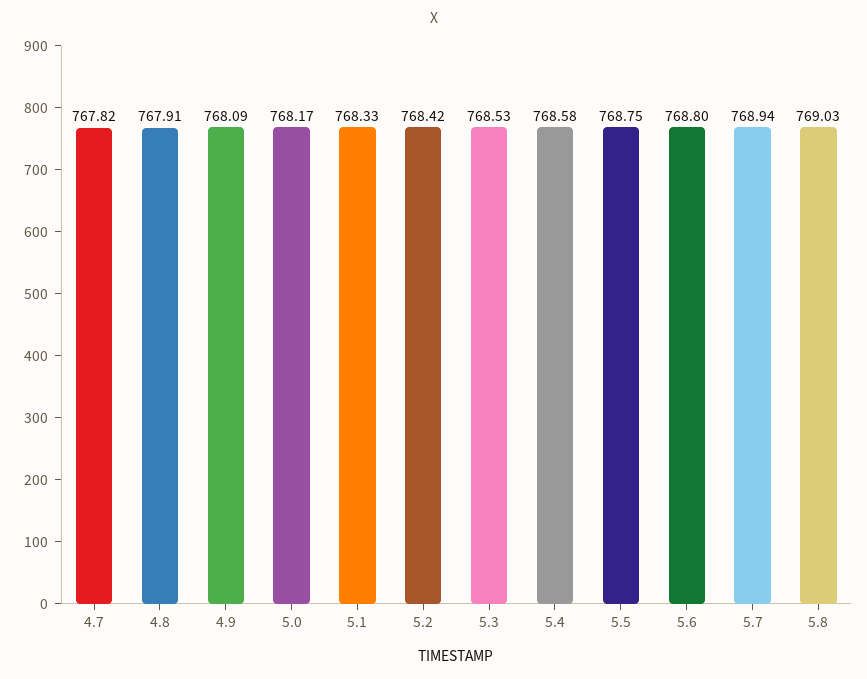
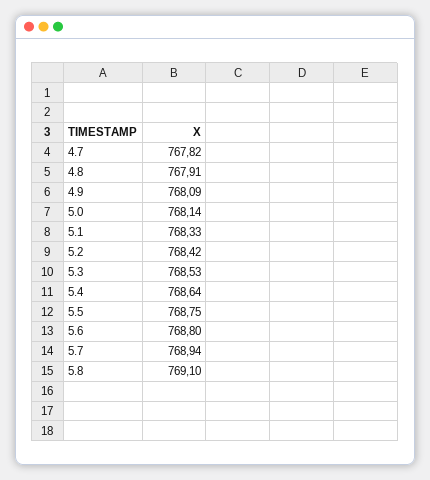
5.0: 768.17 -> 768.14
5.4: 768.58 -> 768.64
5.8: 769.03 -> 769.1

